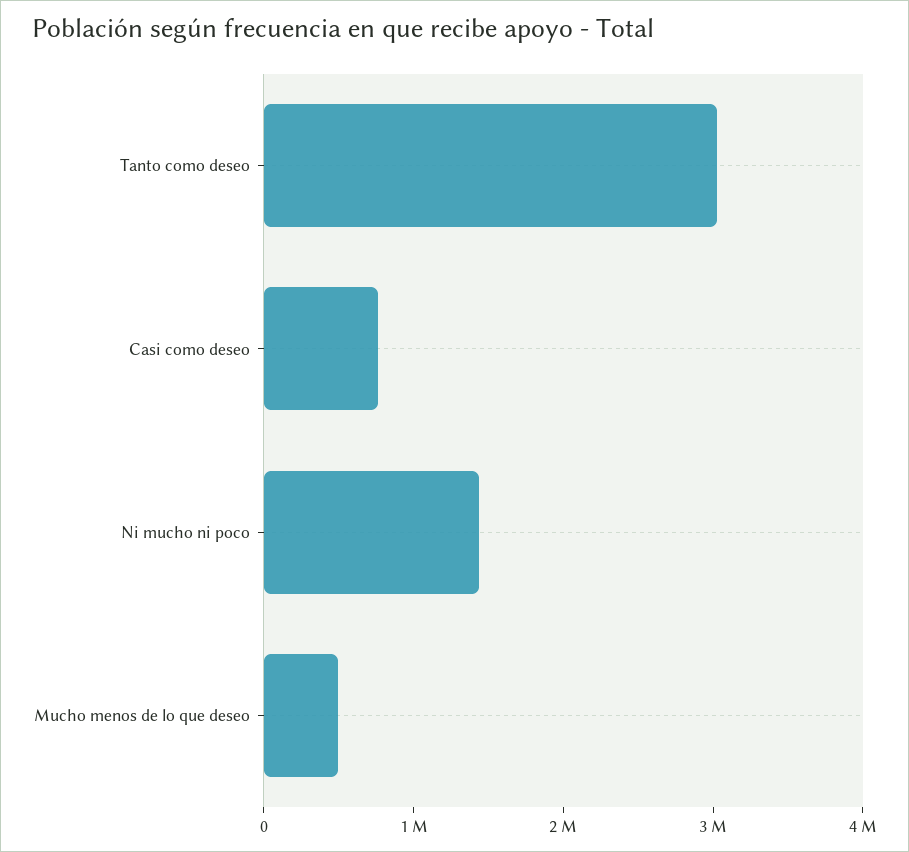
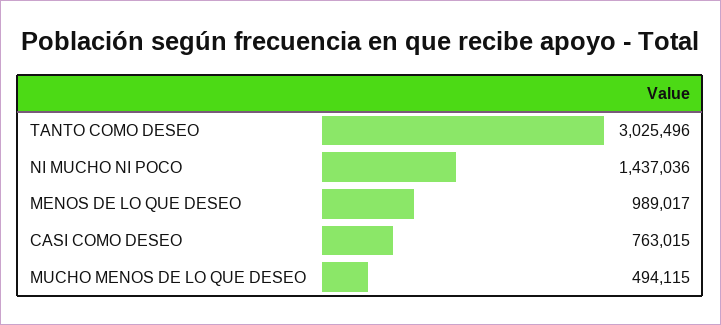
MENOS DE LO QUE DESEO: none -> 989017

